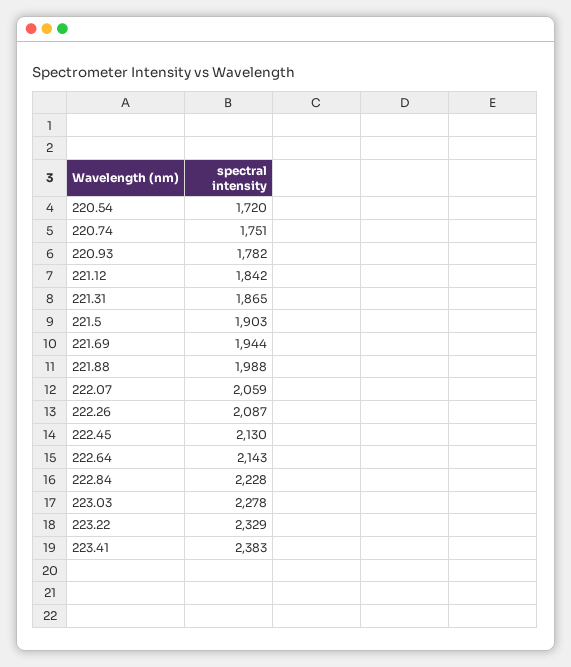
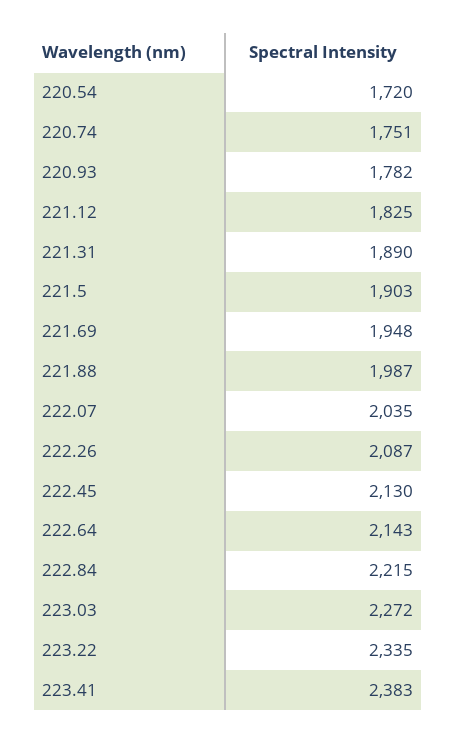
221.12: 1842 -> 1825
221.31: 1865 -> 1890
221.69: 1944 -> 1948
221.88: 1988 -> 1987
222.07: 2059 -> 2035
222.84: 2228 -> 2215
223.03: 2278 -> 2272
223.22: 2329 -> 2335

